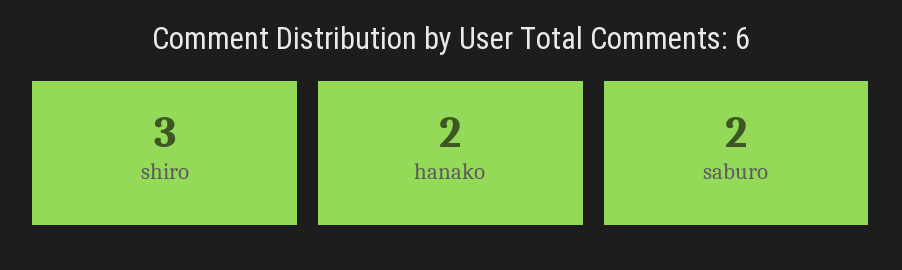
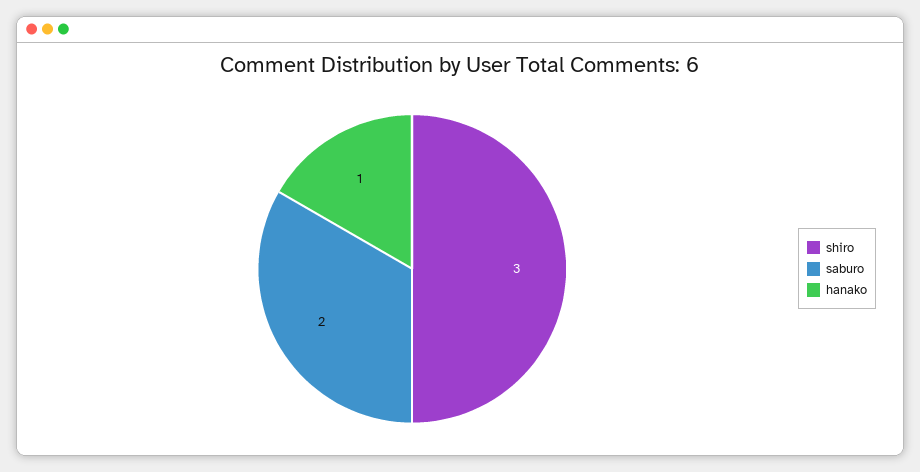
hanako: 2 -> 1

